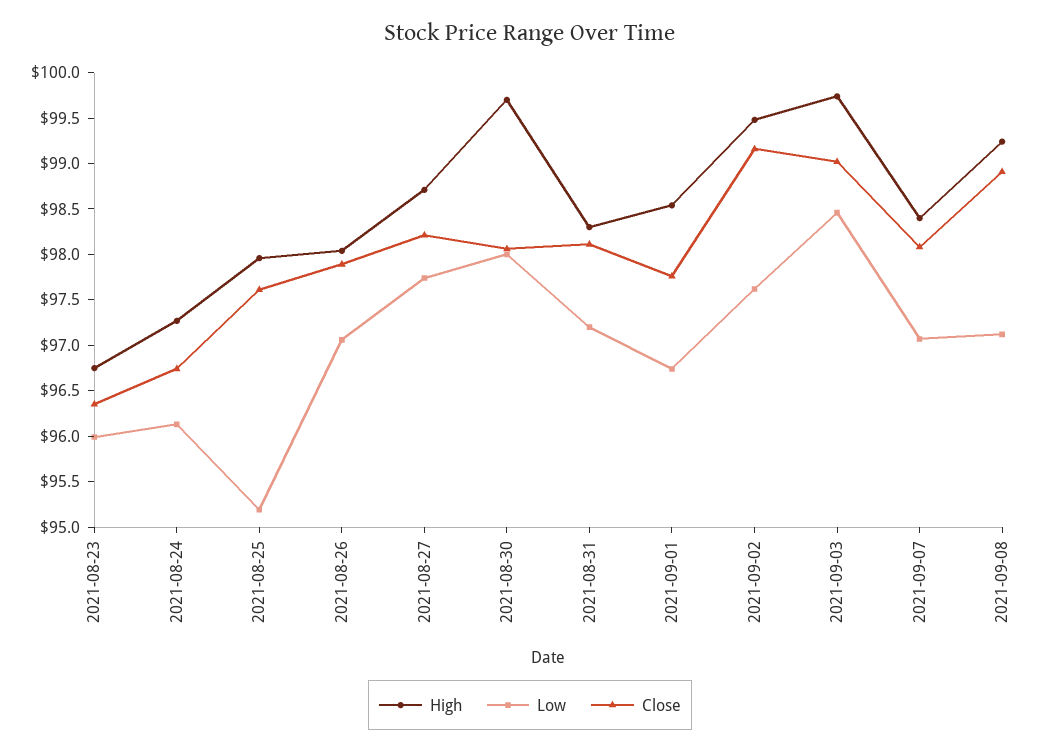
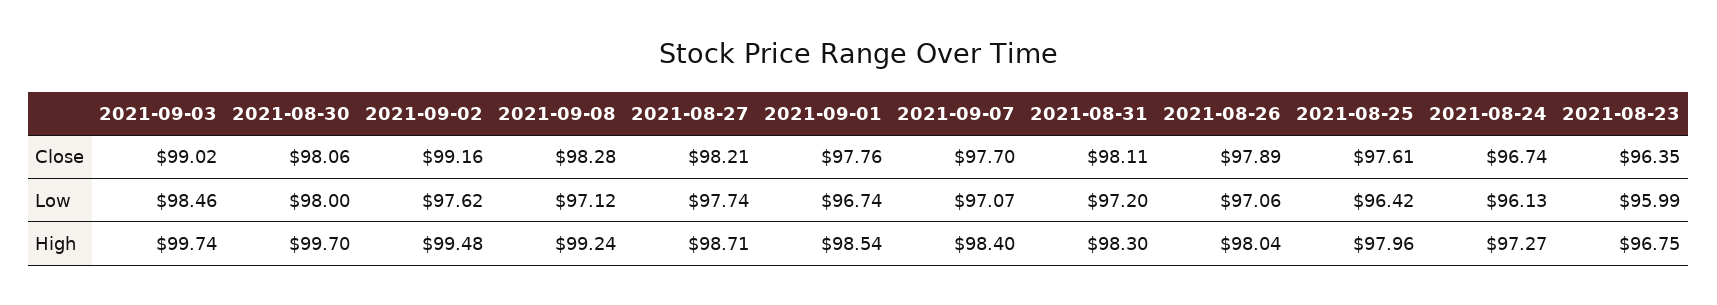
Low, 2021-08-25: 95.2 -> 96.42
Close, 2021-09-07: 98.1 -> 97.7
Close, 2021-09-08: 98.9 -> 98.28

